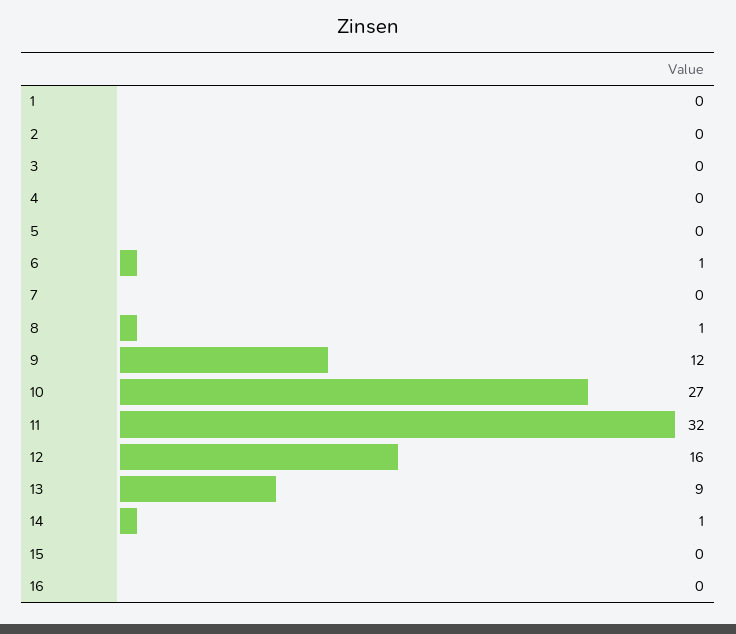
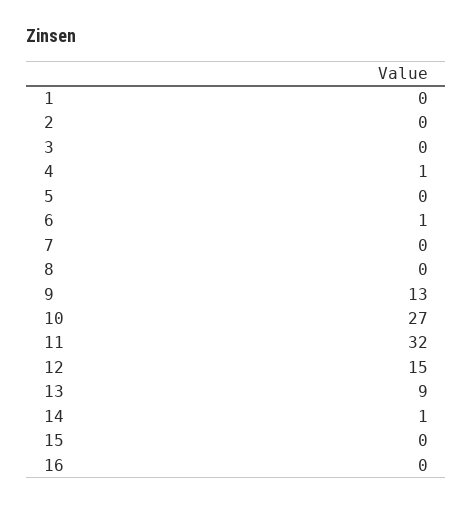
4: 0 -> 1
8: 1 -> 0
9: 12 -> 13
12: 16 -> 15

